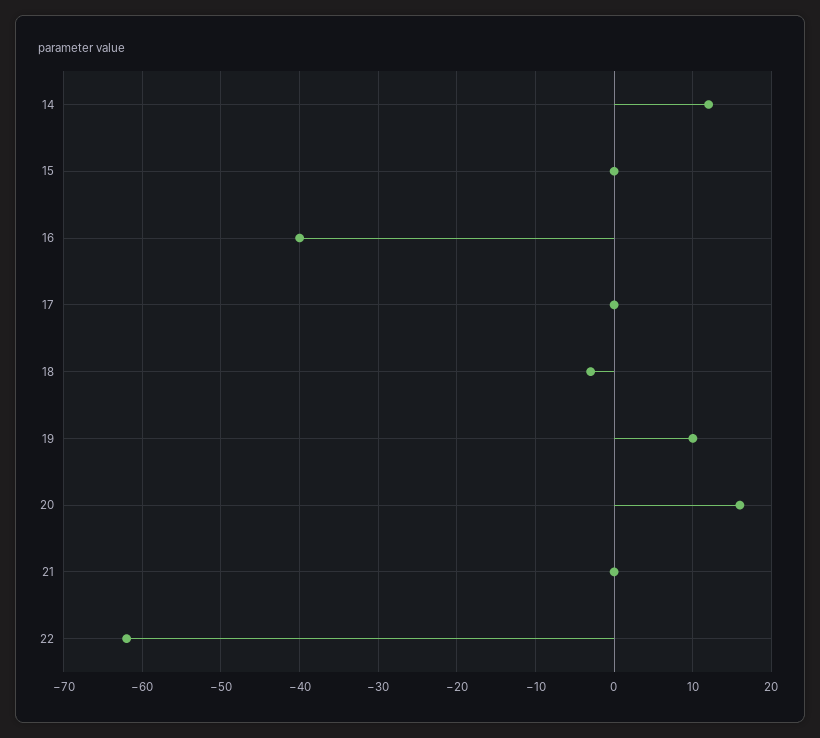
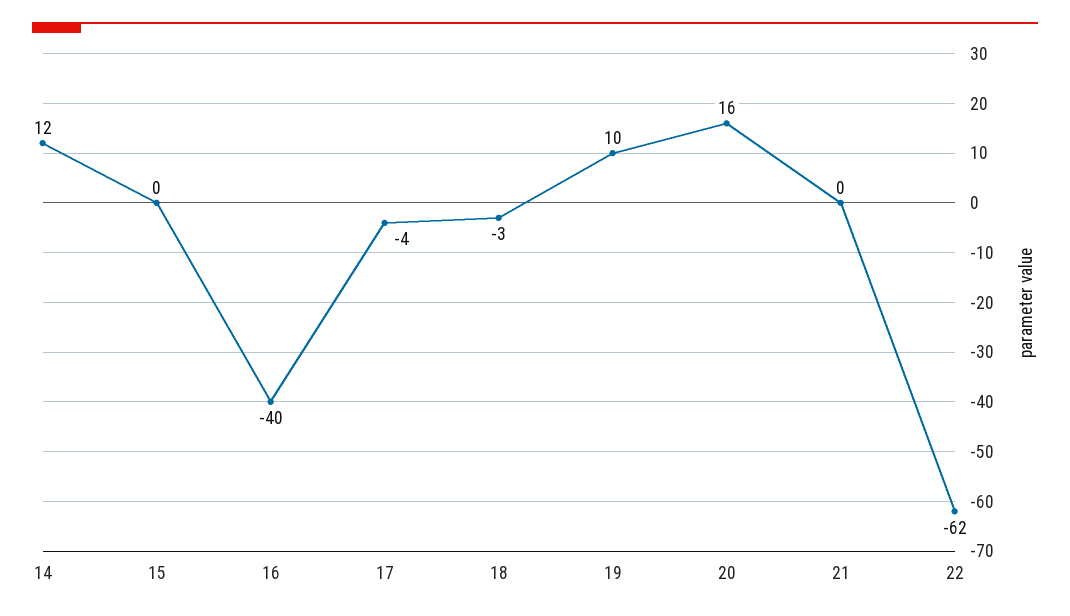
17: 0 -> -4

